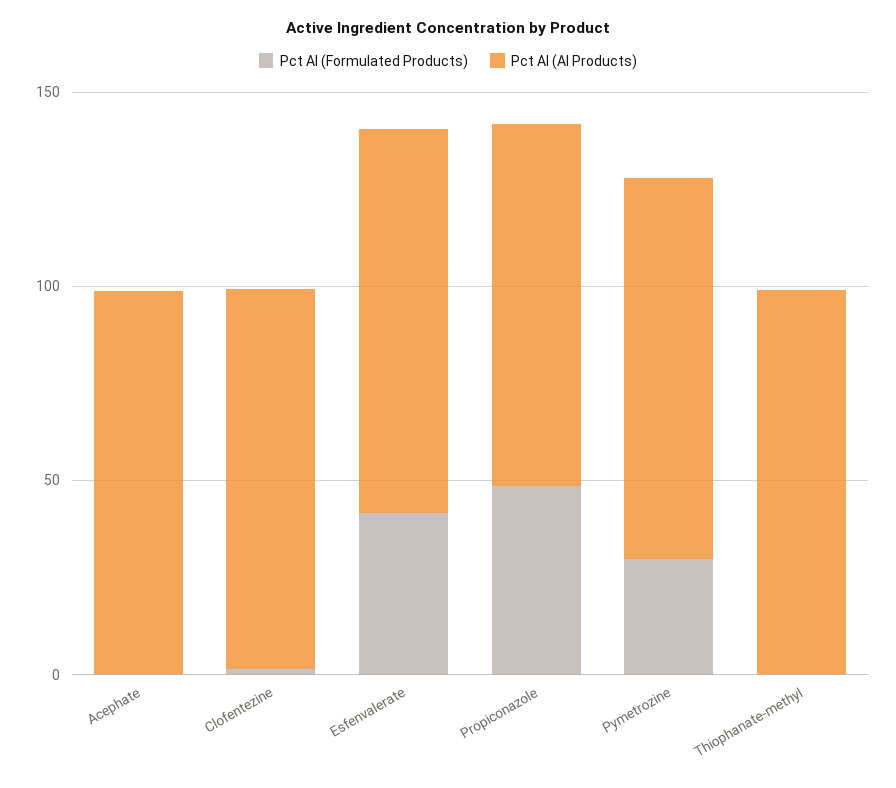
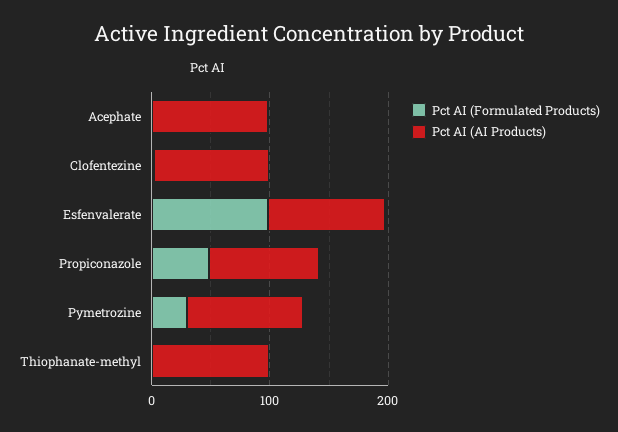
Pct AI (Formulated Products), Esfenvalerate: 40 -> 100

